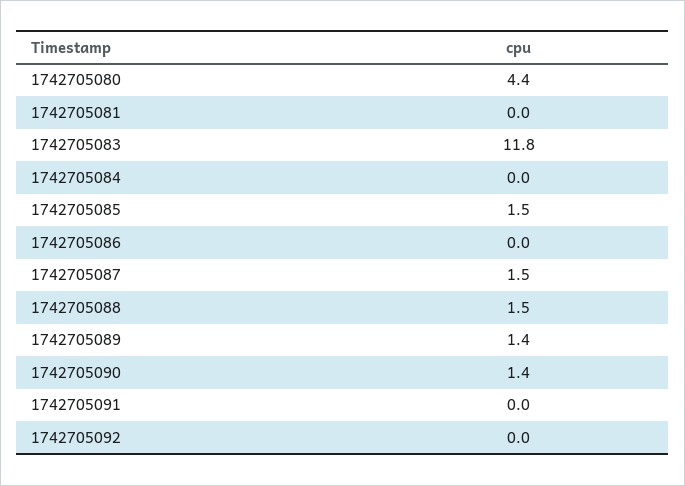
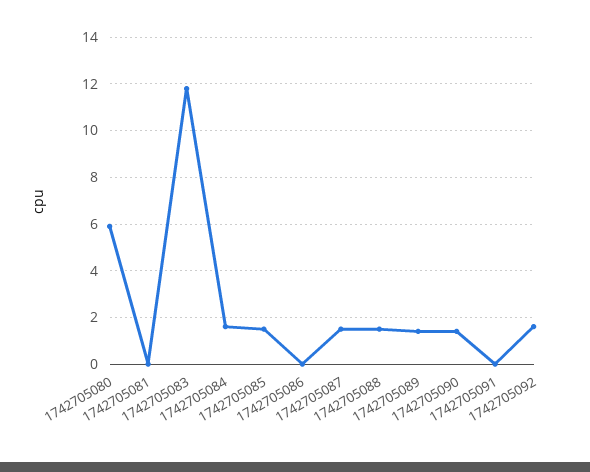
1742705080: 4.4 -> 6
1742705084: 0 -> 1.5
1742705092: 0 -> 1.5

